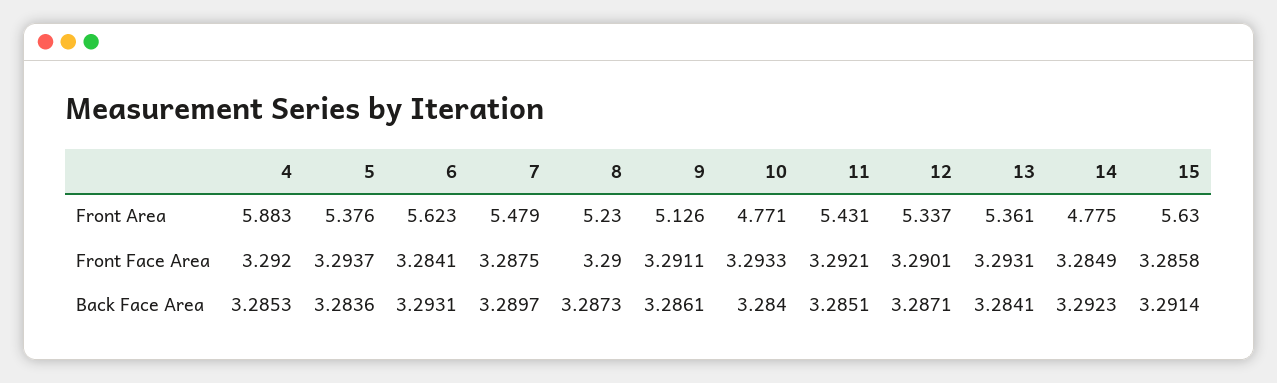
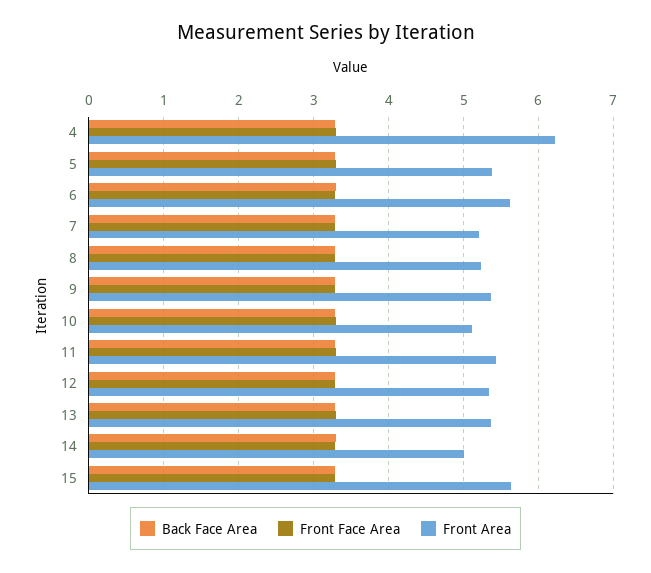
Front Area, 4: 5.883 -> 6.2
Front Area, 7: 5.479 -> 5.2
Front Area, 9: 5.126 -> 5.4
Front Area, 10: 4.771 -> 5.1
Front Area, 14: 4.775 -> 5

